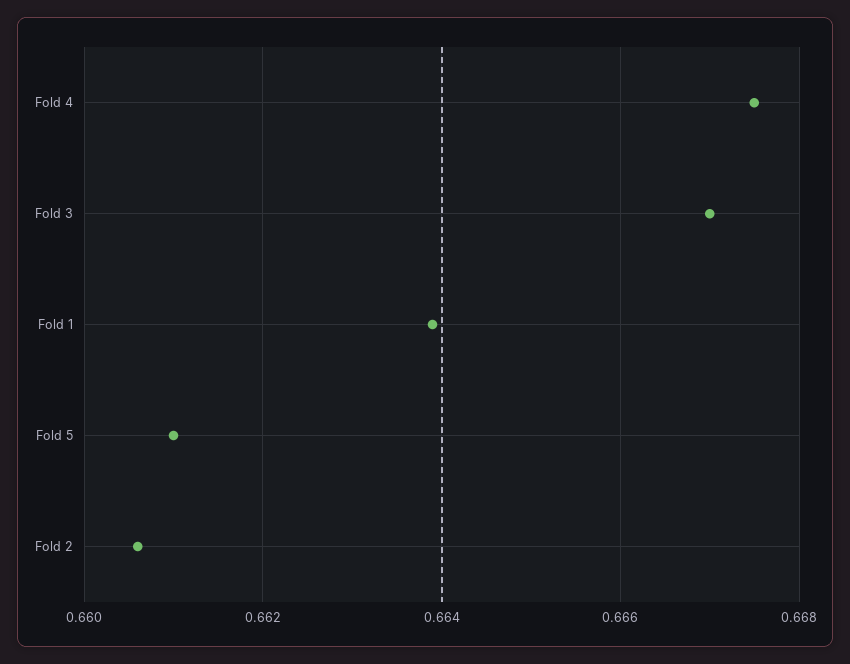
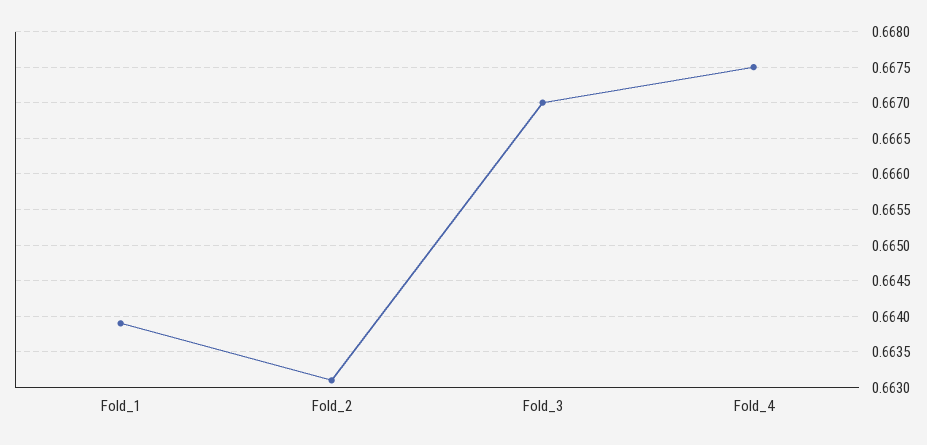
Fold 5: 0.661 -> none
Fold 2: 0.6605 -> 0.6631

